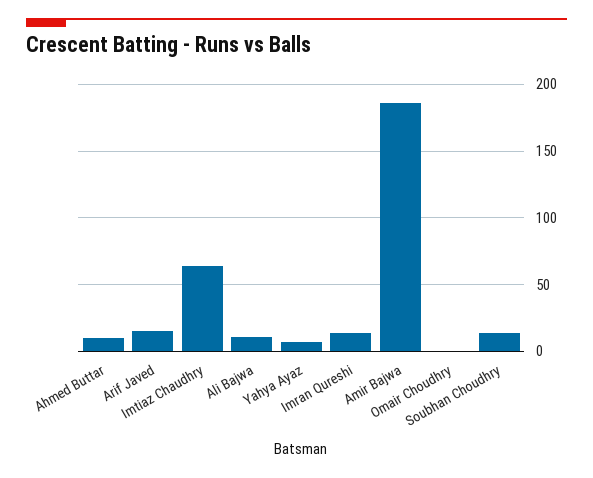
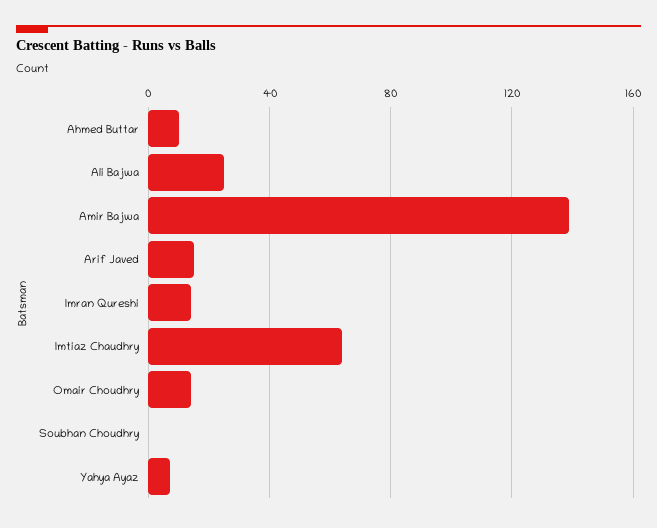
Ali Bajwa: 10 -> 25
Amir Bajwa: 185 -> 140
Omair Choudhry: 0 -> 15
Soubhan Choudhry: 15 -> 0

